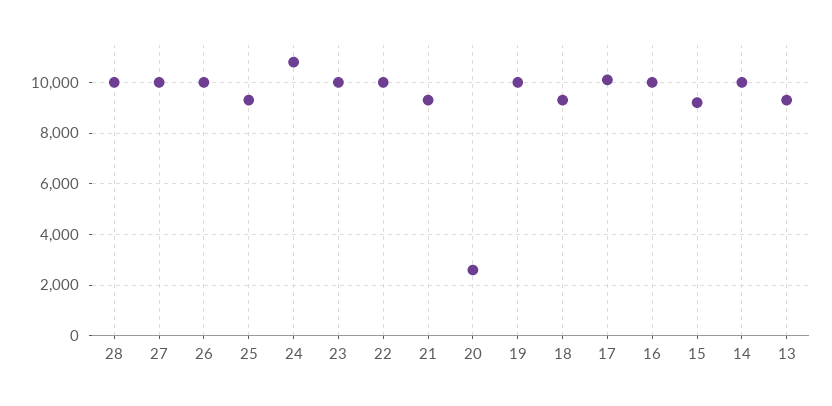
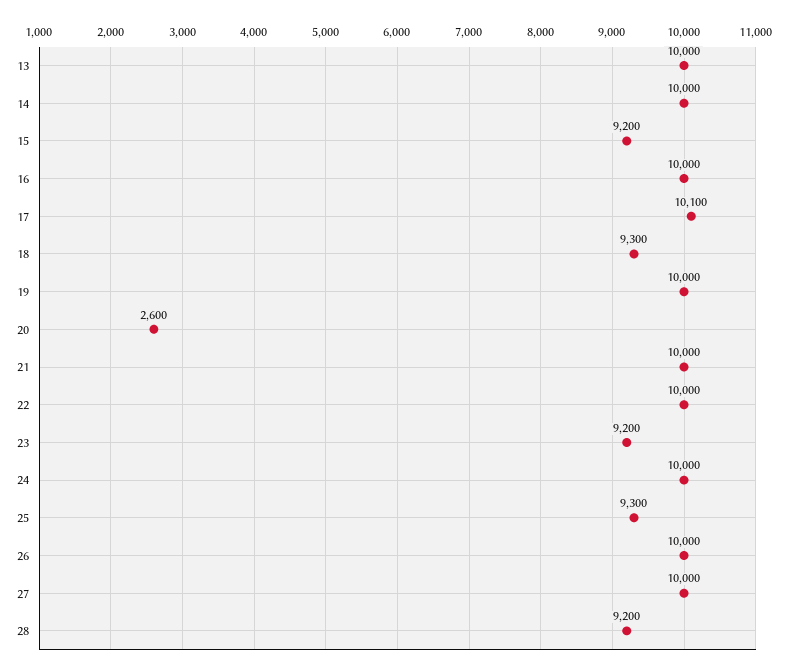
28: 10000 -> 9200
24: 10750 -> 10000
23: 10000 -> 9200
21: 9250 -> 10000
13: 9250 -> 10000

